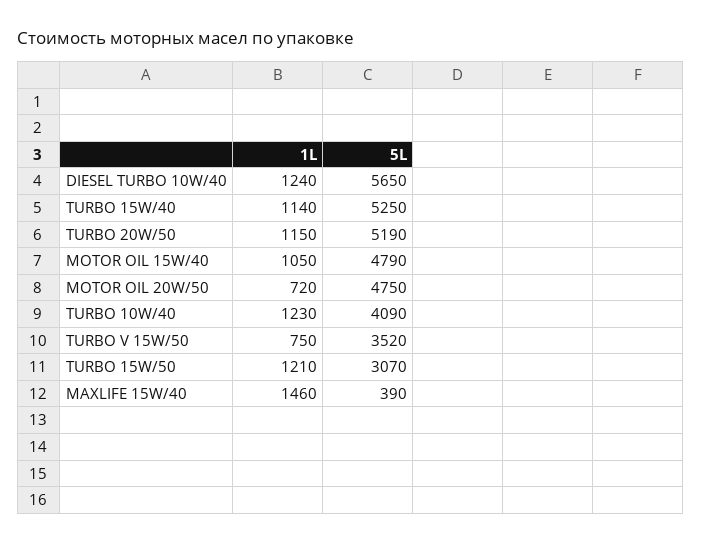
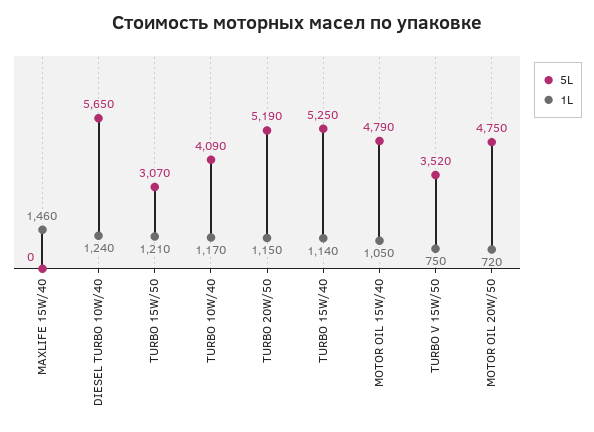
1L, TURBO 10W/40: 1230 -> 1170
5L, MAXLIFE 15W/40: 390 -> 0

